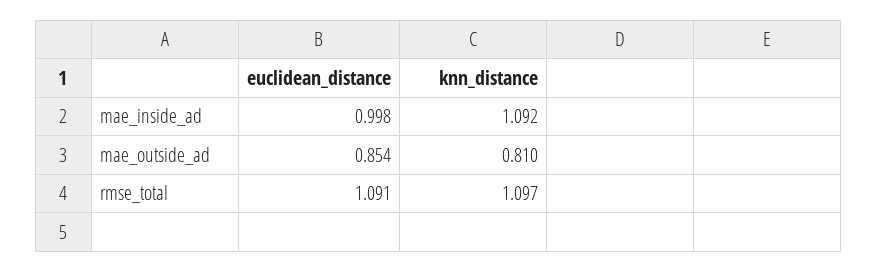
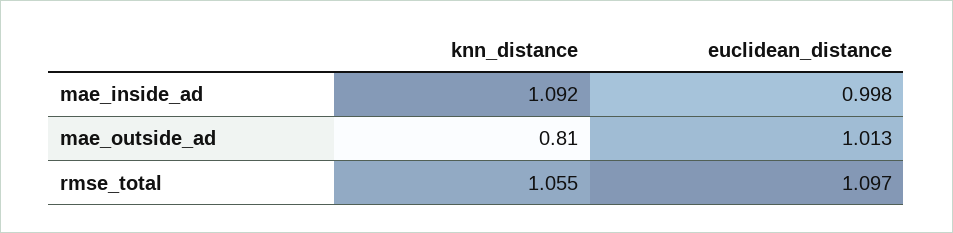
euclidean_distance, mae_outside_ad: 0.854 -> 1.013
euclidean_distance, rmse_total: 1.091 -> 1.097
knn_distance, rmse_total: 1.097 -> 1.055

